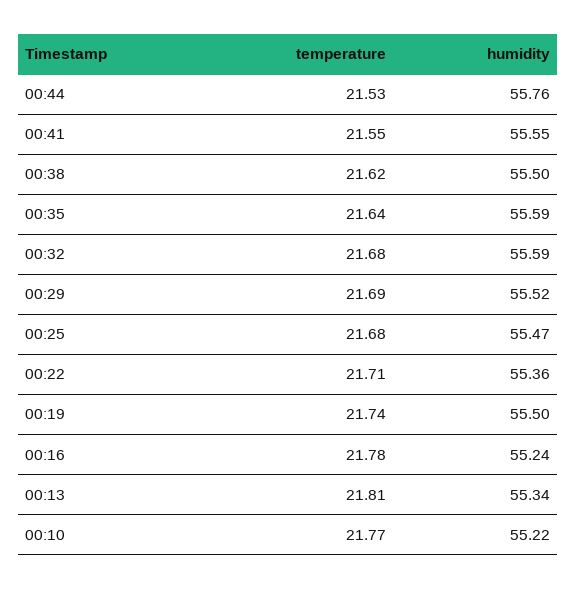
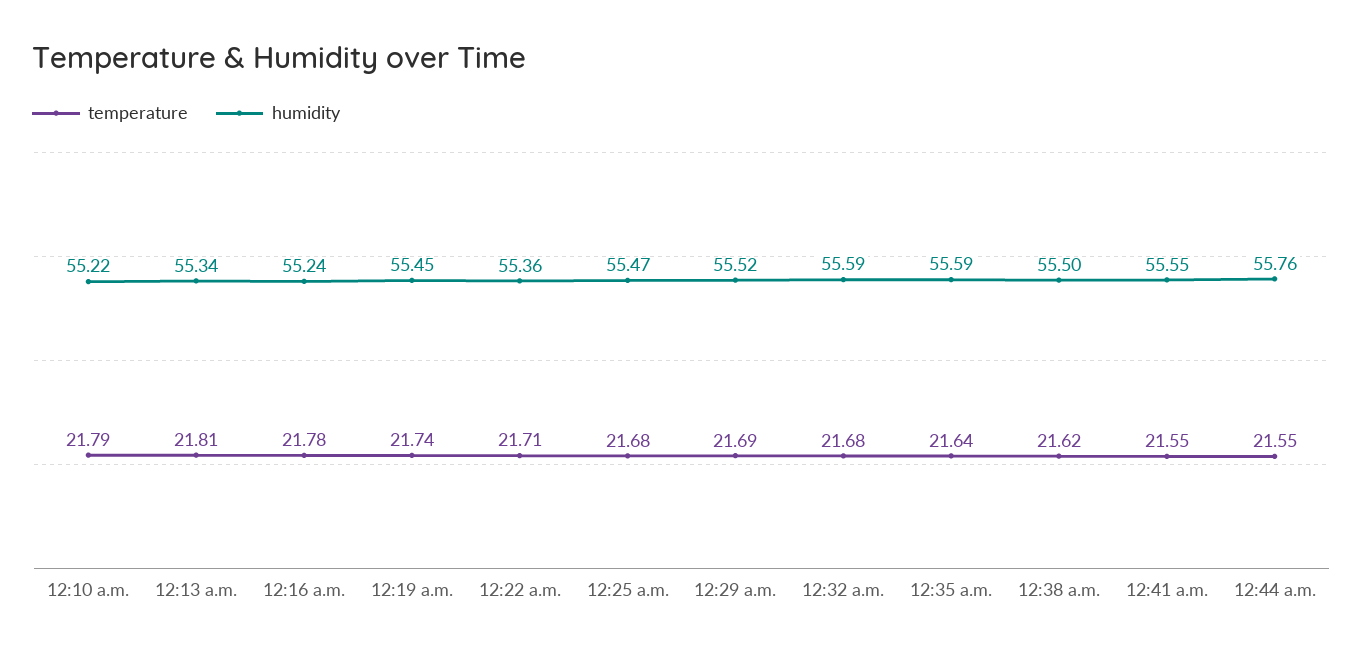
temperature, 00:44: 21.53 -> 21.55
humidity, 00:19: 55.5 -> 55.45
temperature, 00:10: 21.77 -> 21.79

